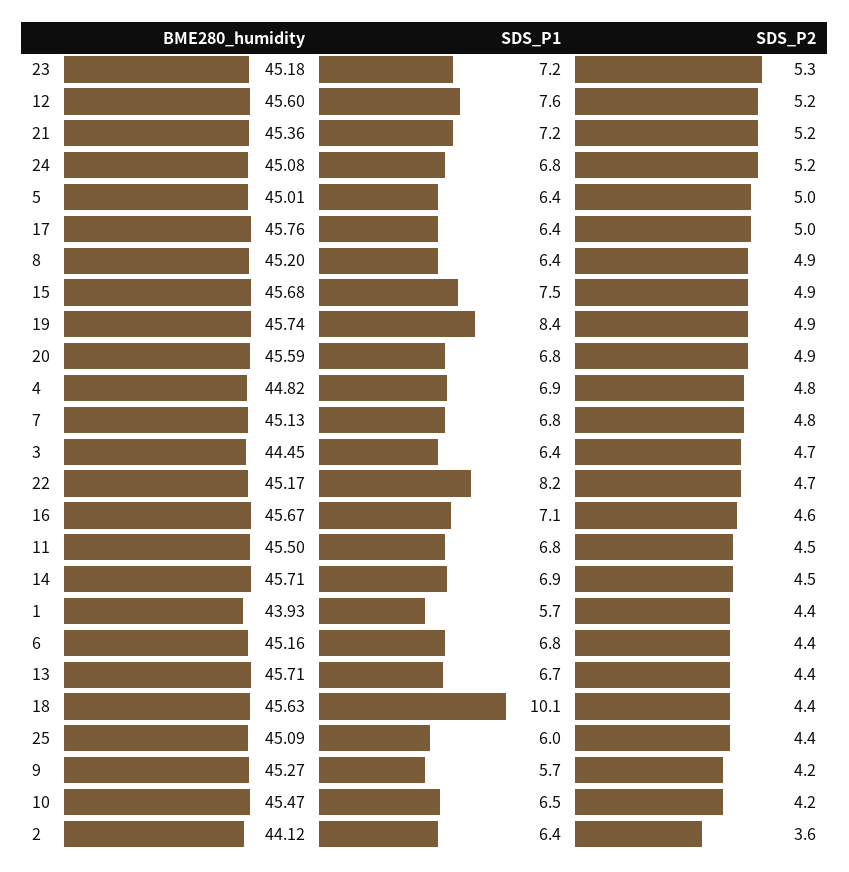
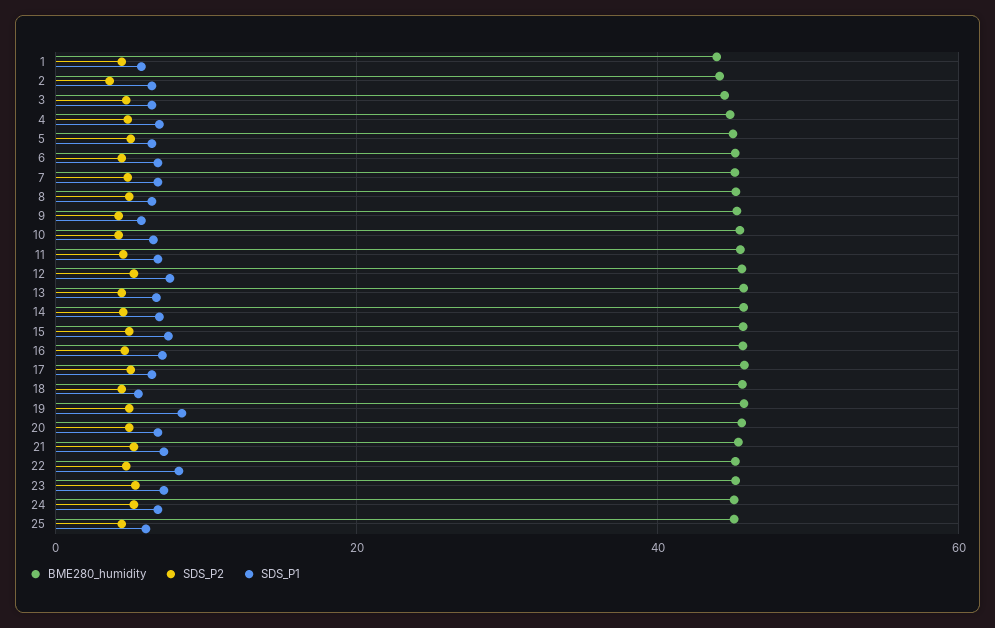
SDS_P1, 18: 10.1 -> 6

